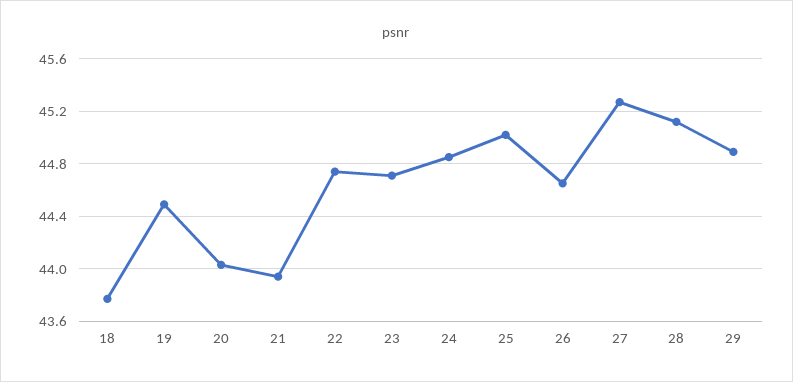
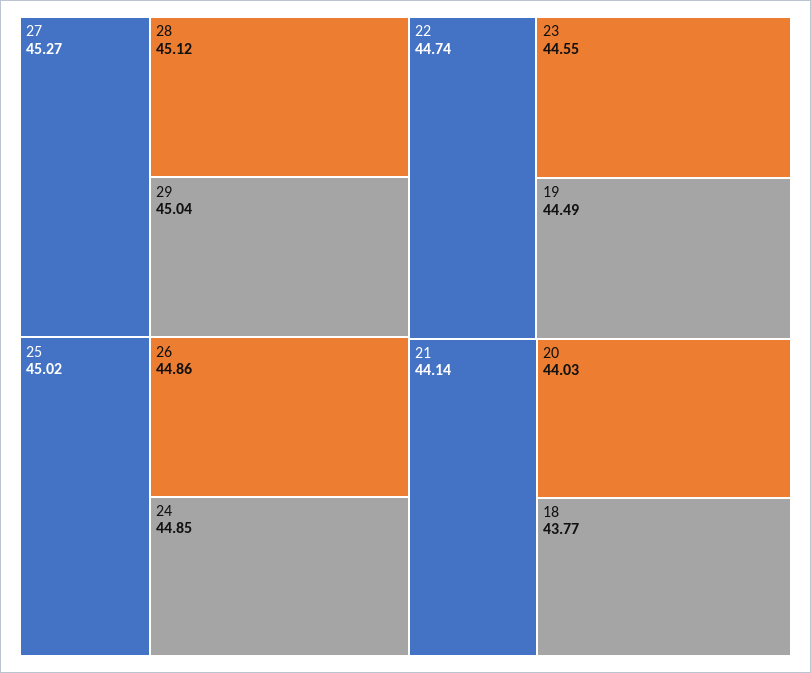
21: 43.95 -> 44.14
23: 44.7 -> 44.55
26: 44.65 -> 44.86
29: 44.9 -> 45.04

